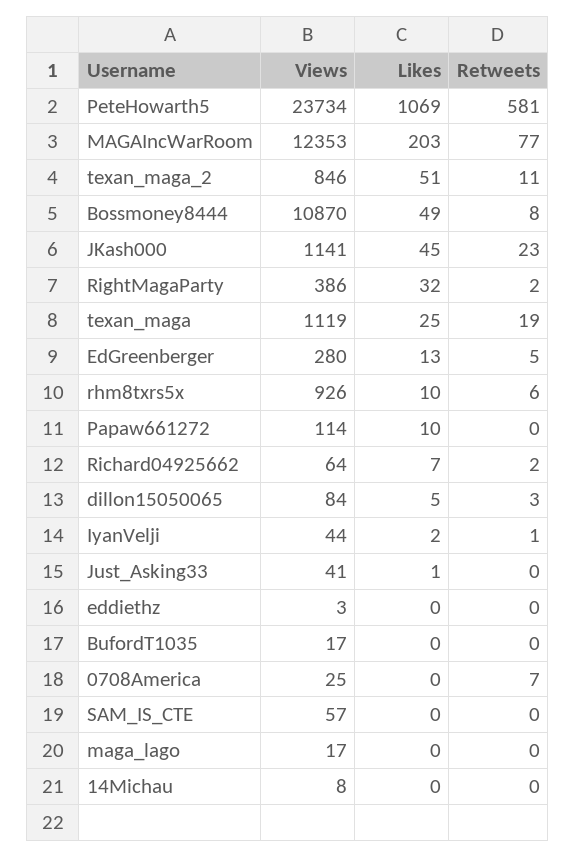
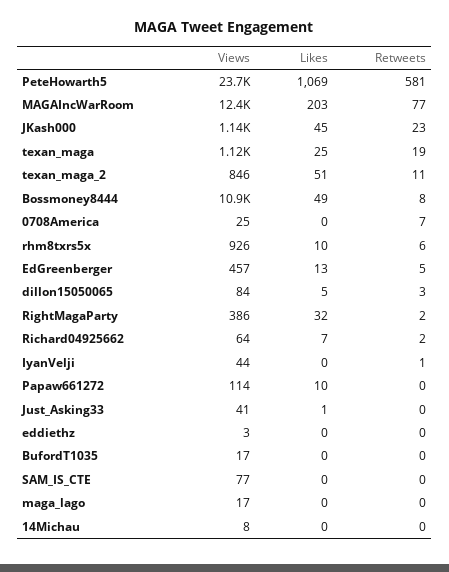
Views, EdGreenberger: 280 -> 457
Likes, IyanVelji: 2 -> 0
Views, SAM_IS_CTE: 57 -> 77

